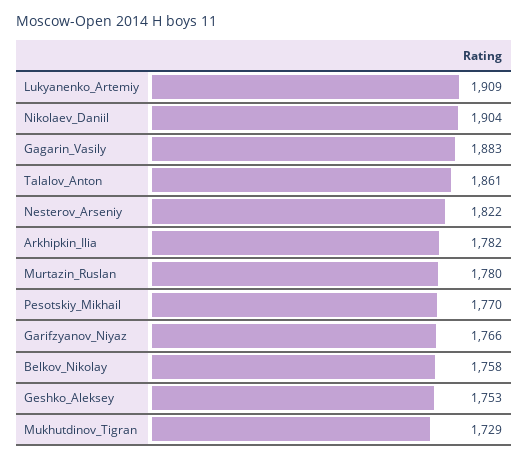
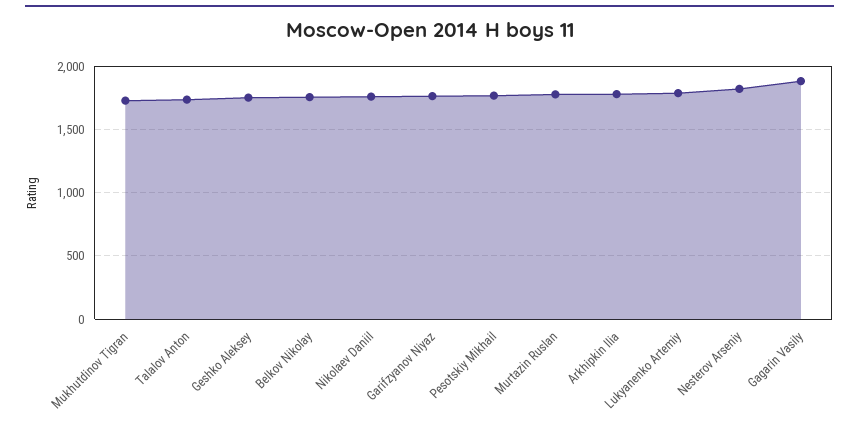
Lukyanenko_Artemiy: 1909 -> 1800
Nikolaev_Daniil: 1904 -> 1750
Talalov_Anton: 1861 -> 1750

